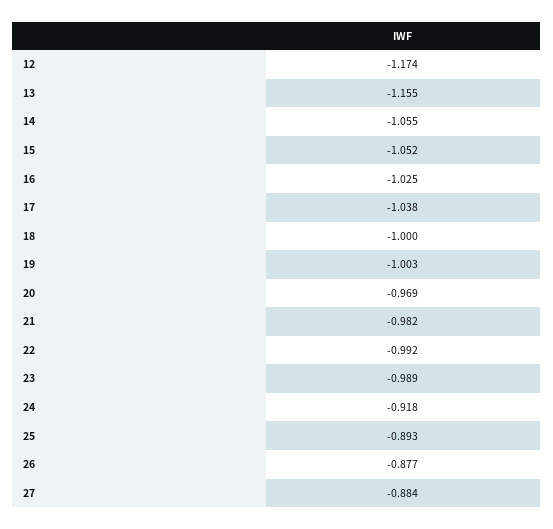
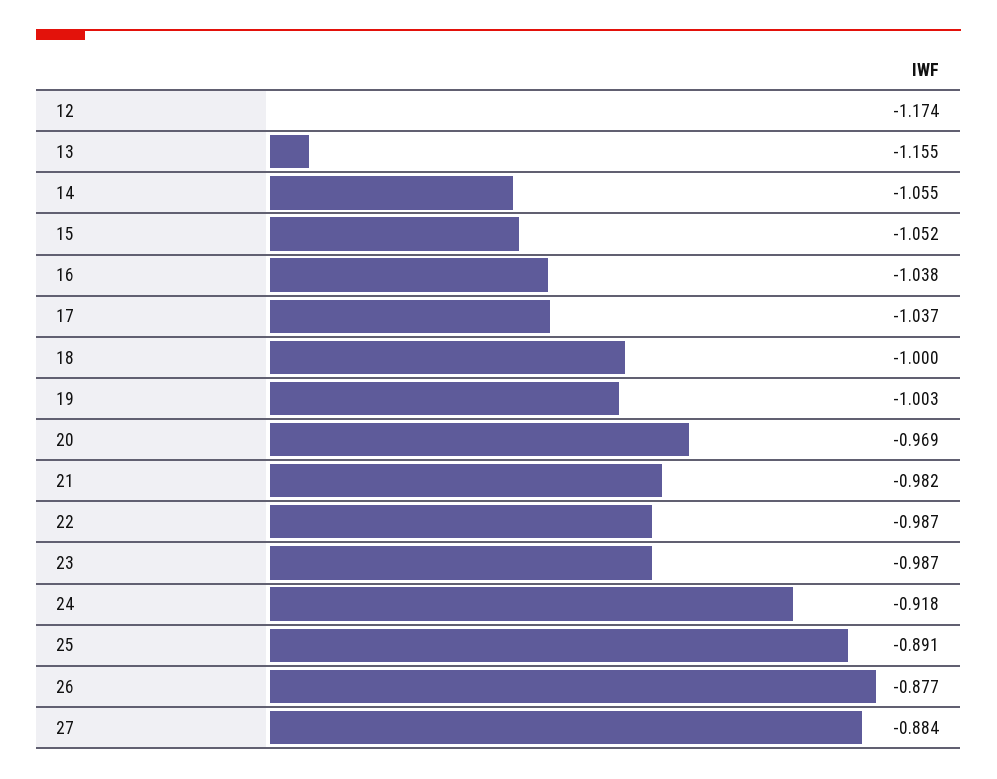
16: -1.025 -> -1.038
17: -1.038 -> -1.037
22: -0.992 -> -0.987
23: -0.989 -> -0.987
25: -0.893 -> -0.891

